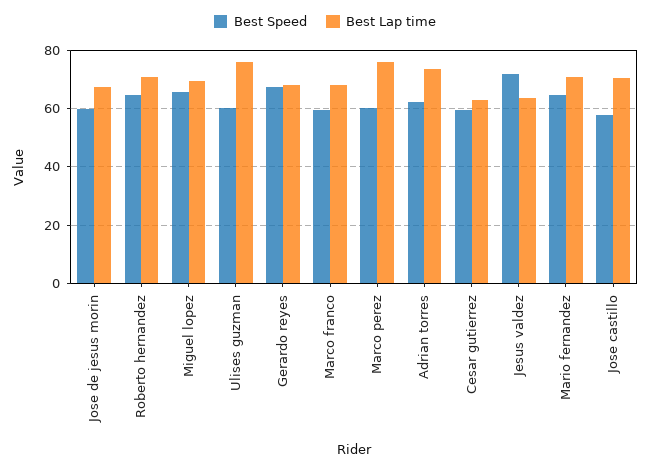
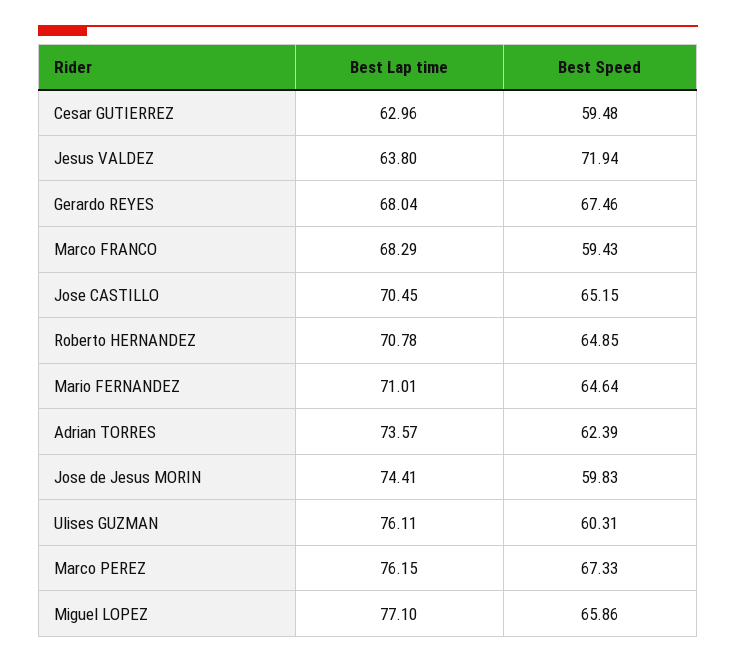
Best Lap time, Jose de jesus morin: 67.5 -> 74.41
Best Lap time, Miguel lopez: 70 -> 77.1
Best Speed, Marco perez: 60 -> 67.33
Best Speed, Jose castillo: 57.5 -> 65.15

